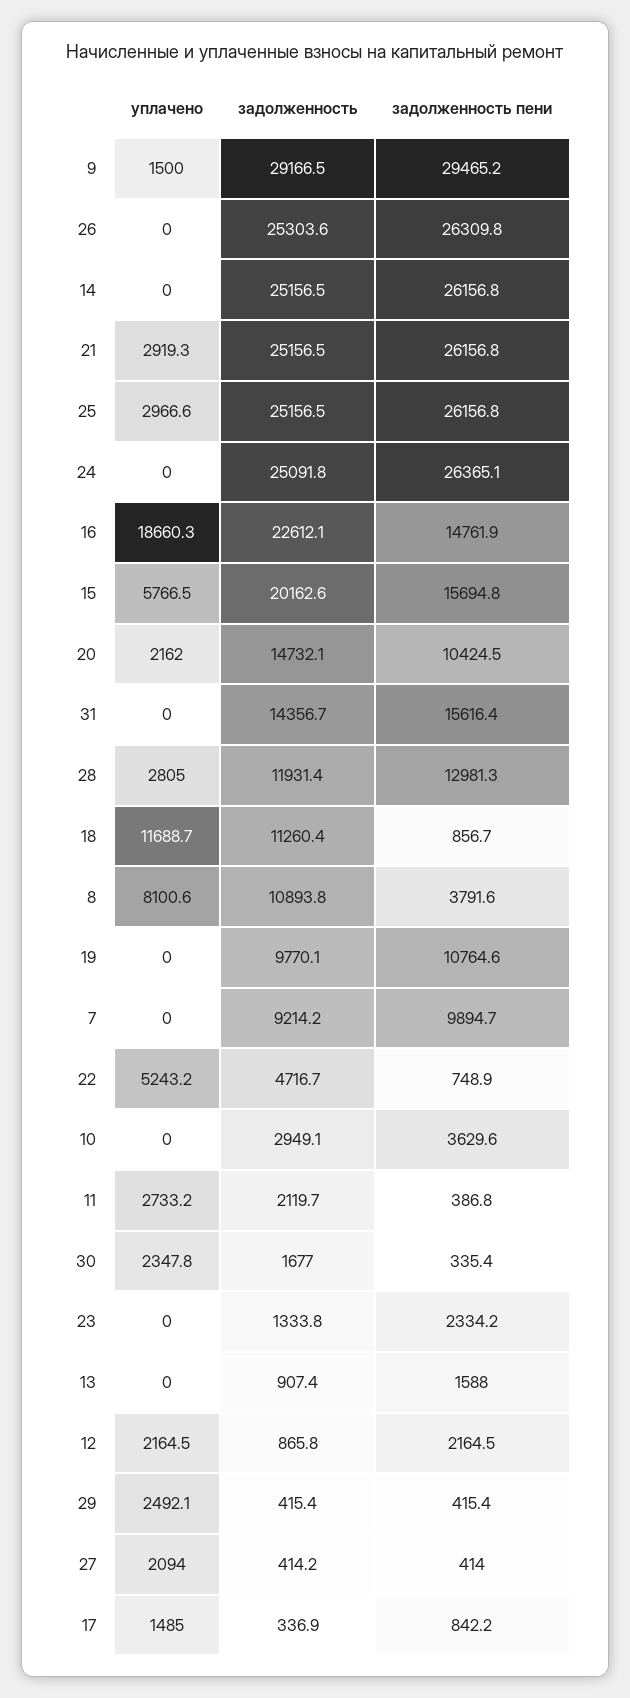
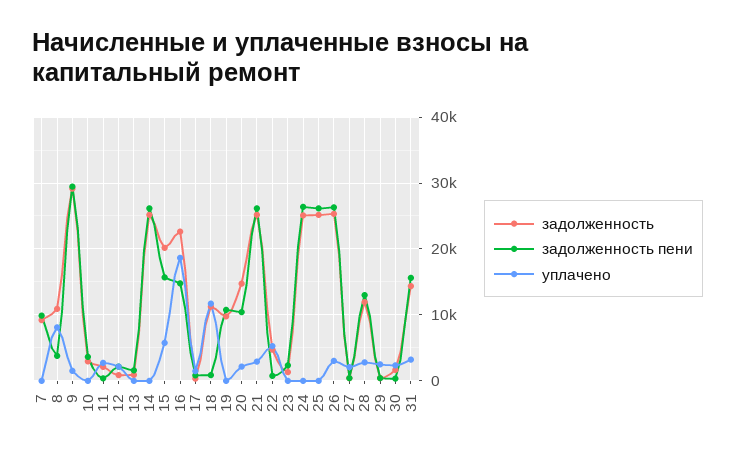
уплачено, 26: 0 -> 3000
уплачено, 25: 2966.6 -> 0
уплачено, 31: 0 -> 3000

